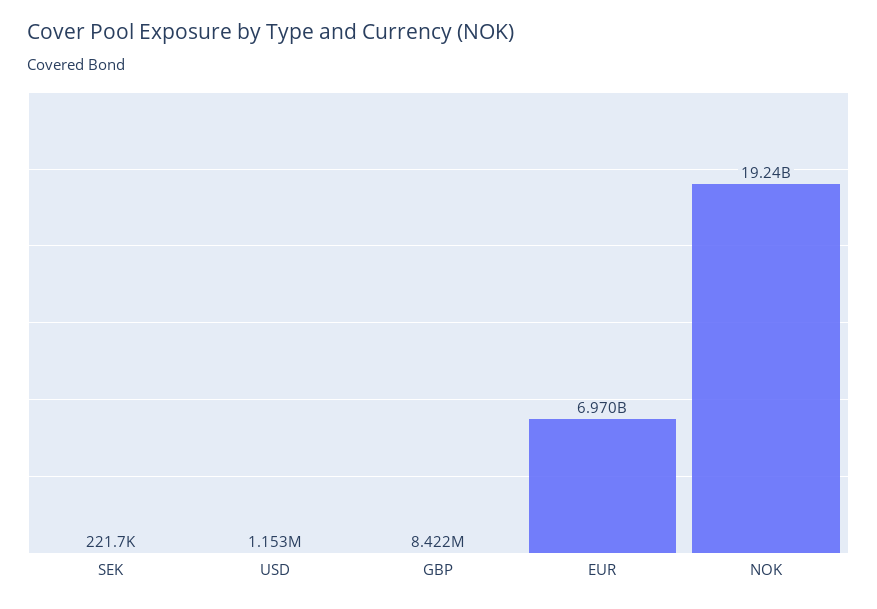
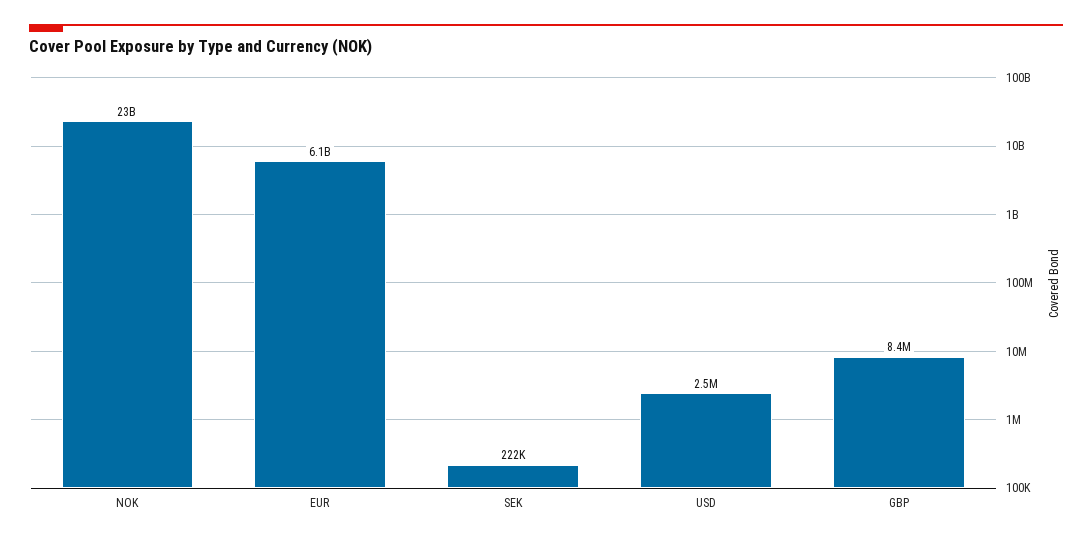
USD: 1153000 -> 2500000
EUR: 6970000000 -> 6100000000
NOK: 19240000000 -> 23000000000

